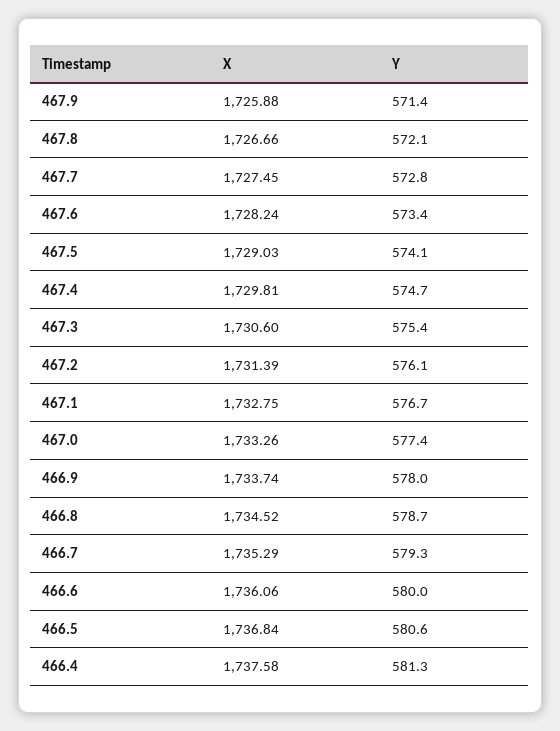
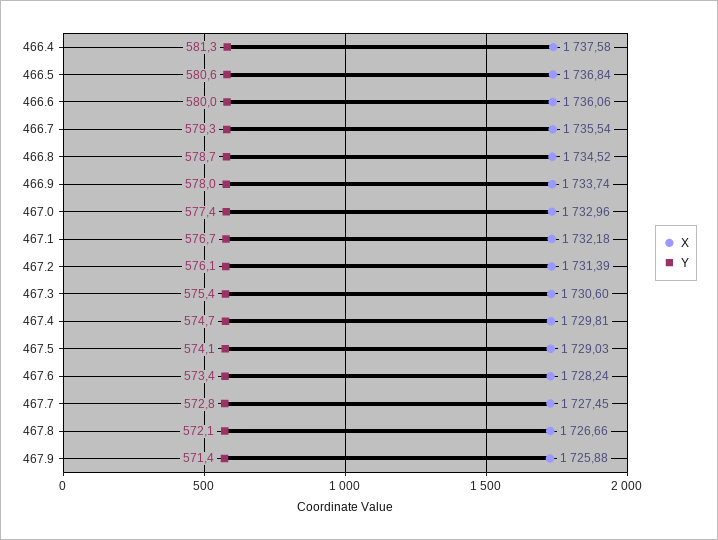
X, 467.1: 1732.75 -> 1732.18
X, 467.0: 1733.26 -> 1732.96
X, 466.7: 1735.29 -> 1735.54

